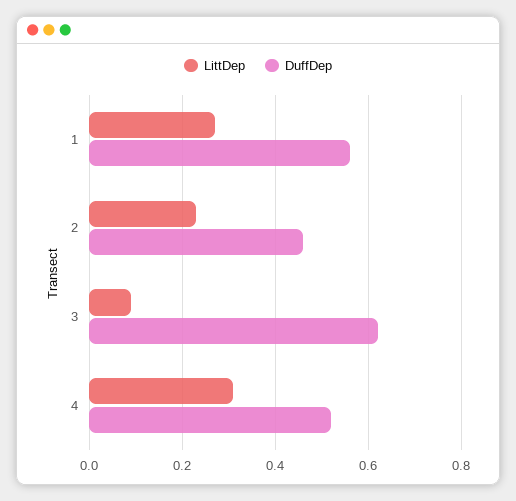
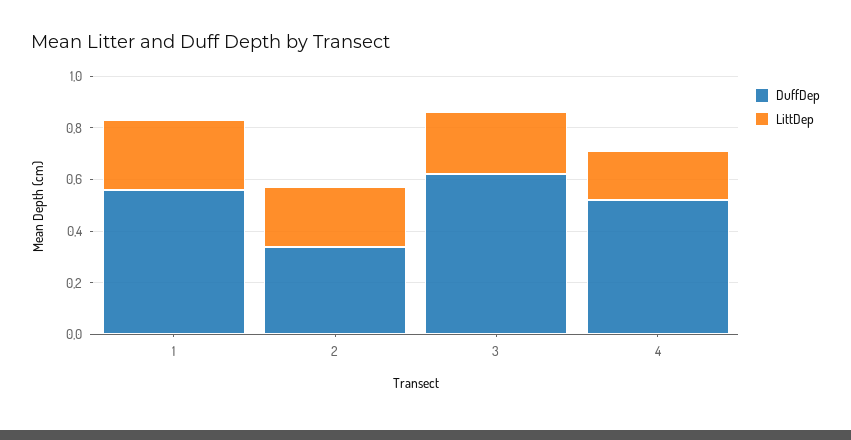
DuffDep, 2: 0.45 -> 0.35
LittDep, 3: 0.1 -> 0.25
LittDep, 4: 0.3 -> 0.2

